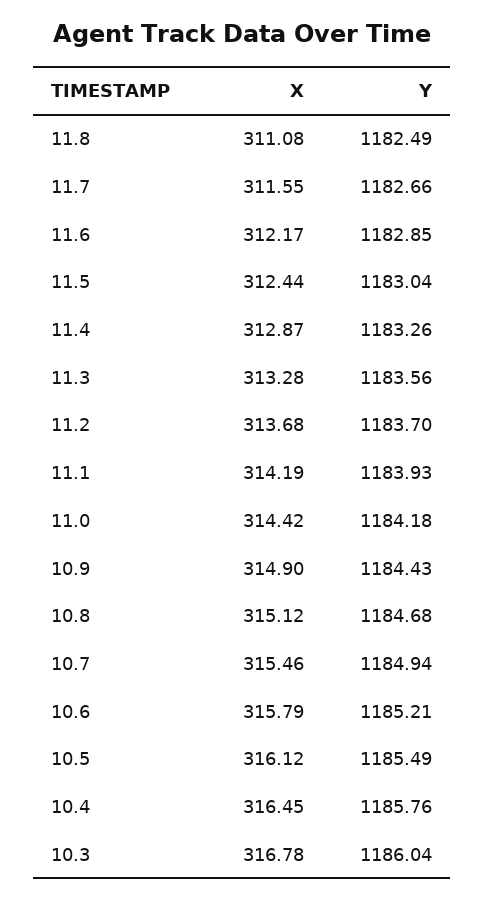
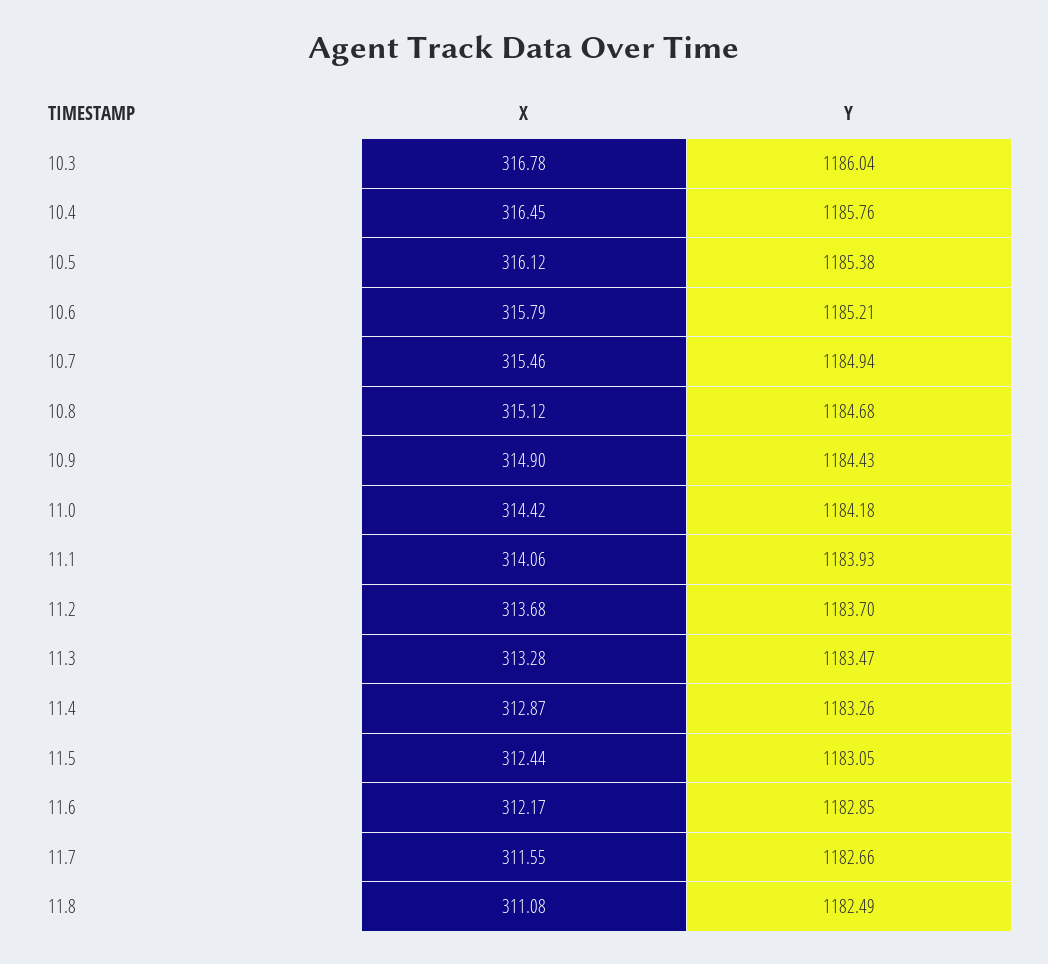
Y, 11.5: 1183.04 -> 1183.05
Y, 11.3: 1183.56 -> 1183.47
X, 11.1: 314.19 -> 314.06
Y, 10.5: 1185.49 -> 1185.38

